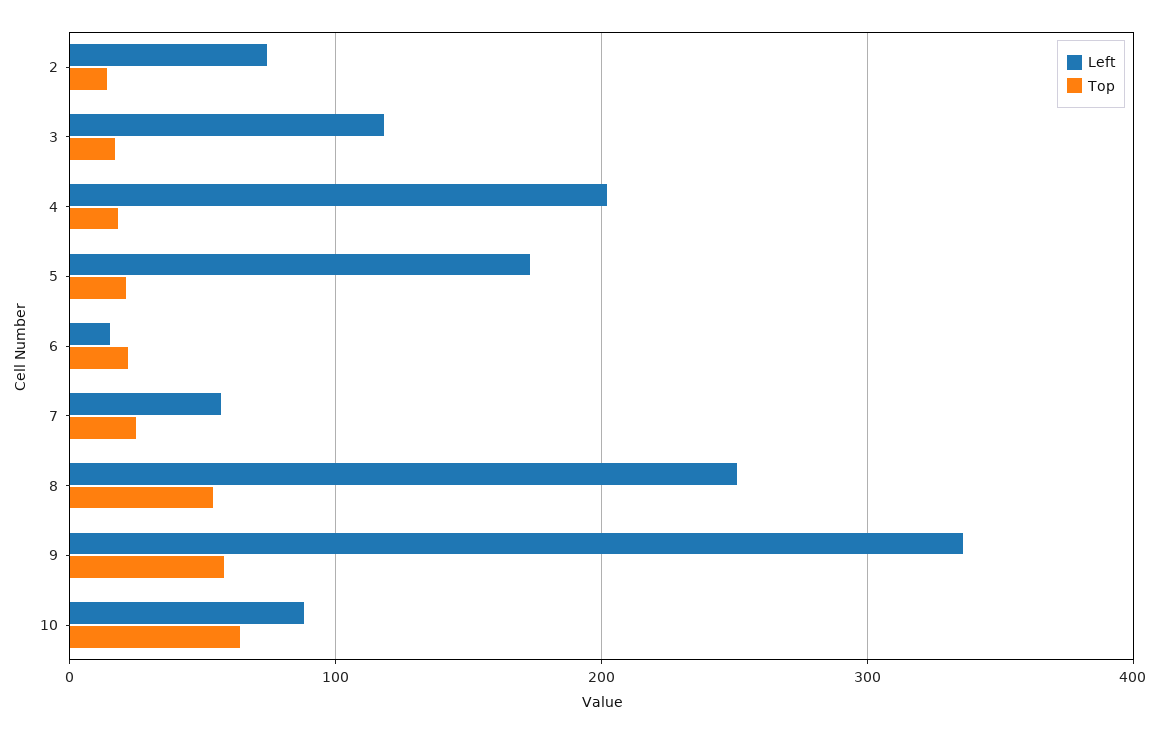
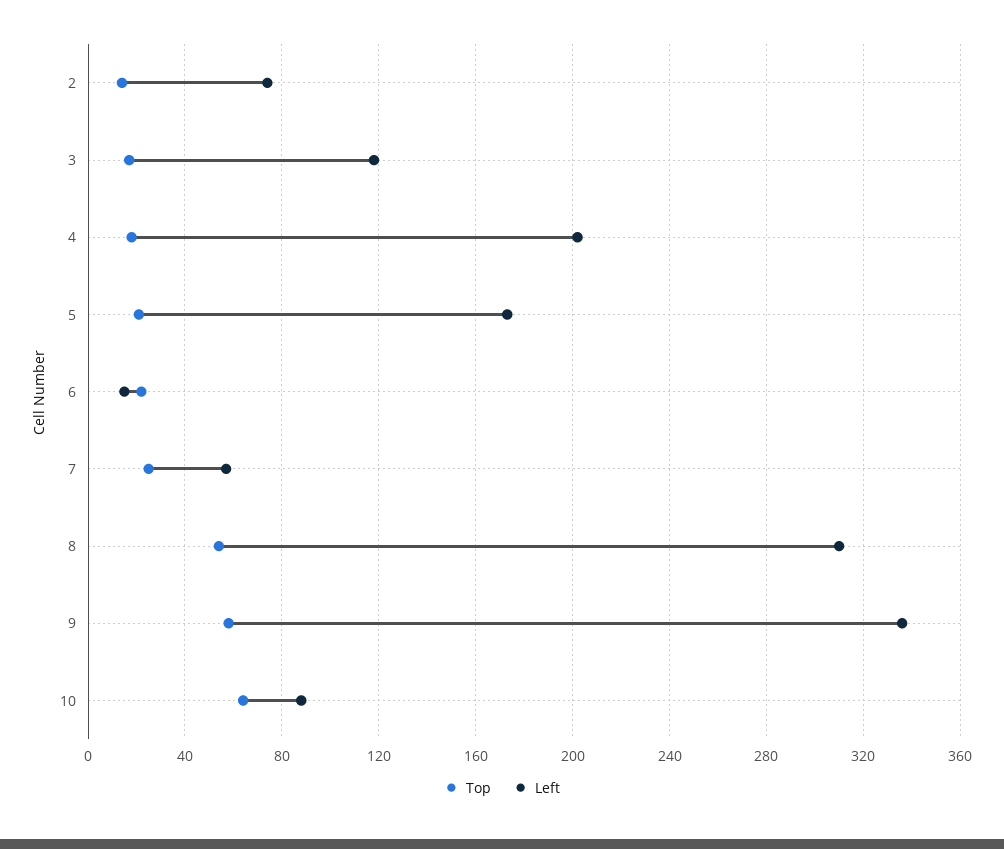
Left, 8: 250 -> 310

